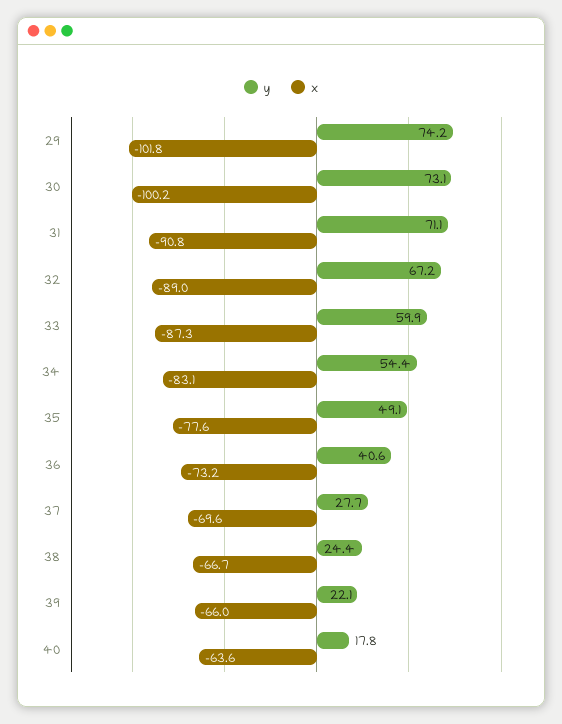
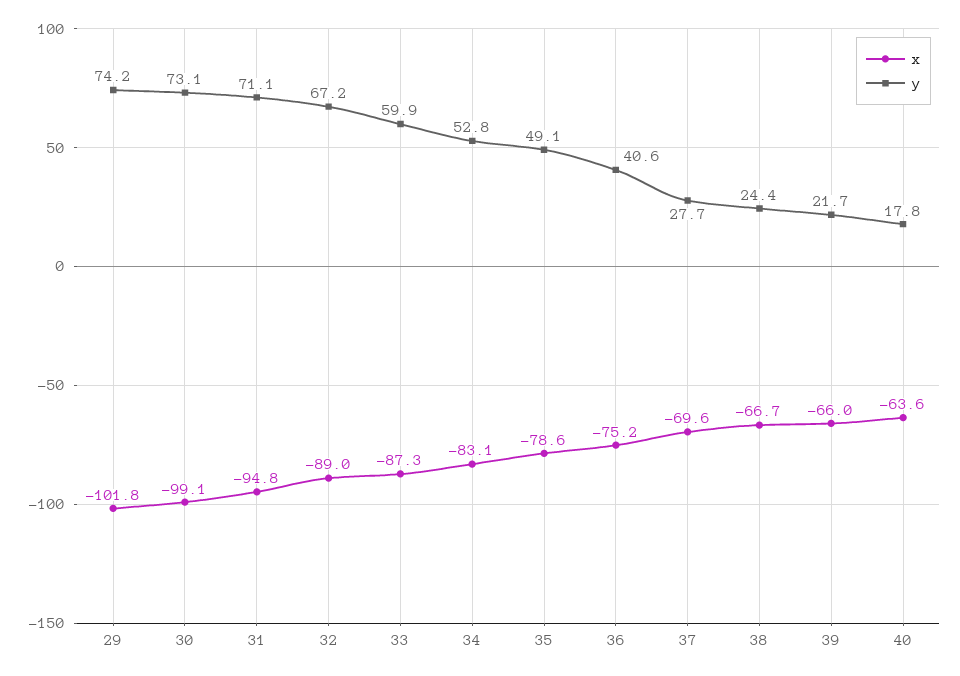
x, 30: -100.2 -> -99.1
x, 31: -90.8 -> -94.8
y, 34: 54.4 -> 52.8
x, 35: -77.6 -> -78.6
x, 36: -73.2 -> -75.2
y, 39: 22.1 -> 21.7

